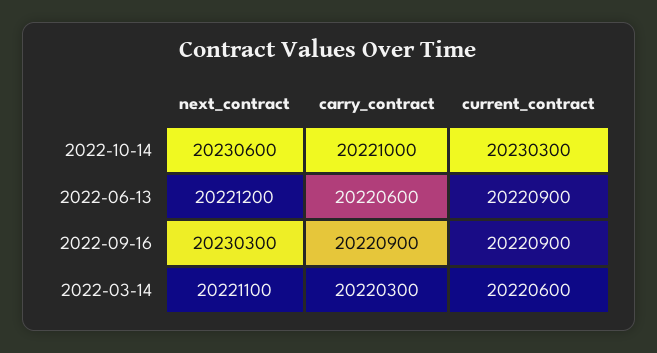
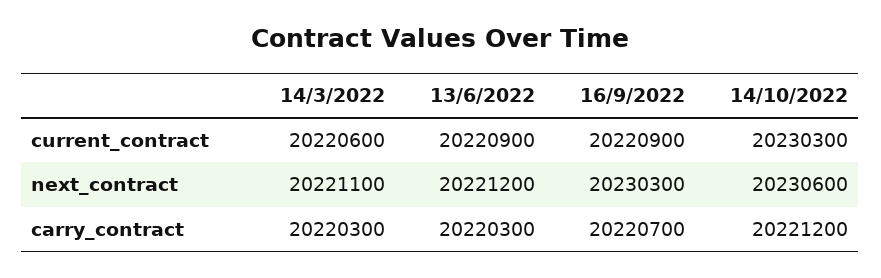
carry_contract, 2022-10-14: 20221000 -> 20221200
carry_contract, 2022-06-13: 20220600 -> 20220300
carry_contract, 2022-09-16: 20220900 -> 20220700

